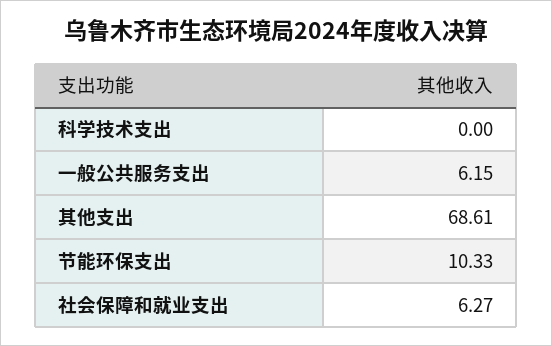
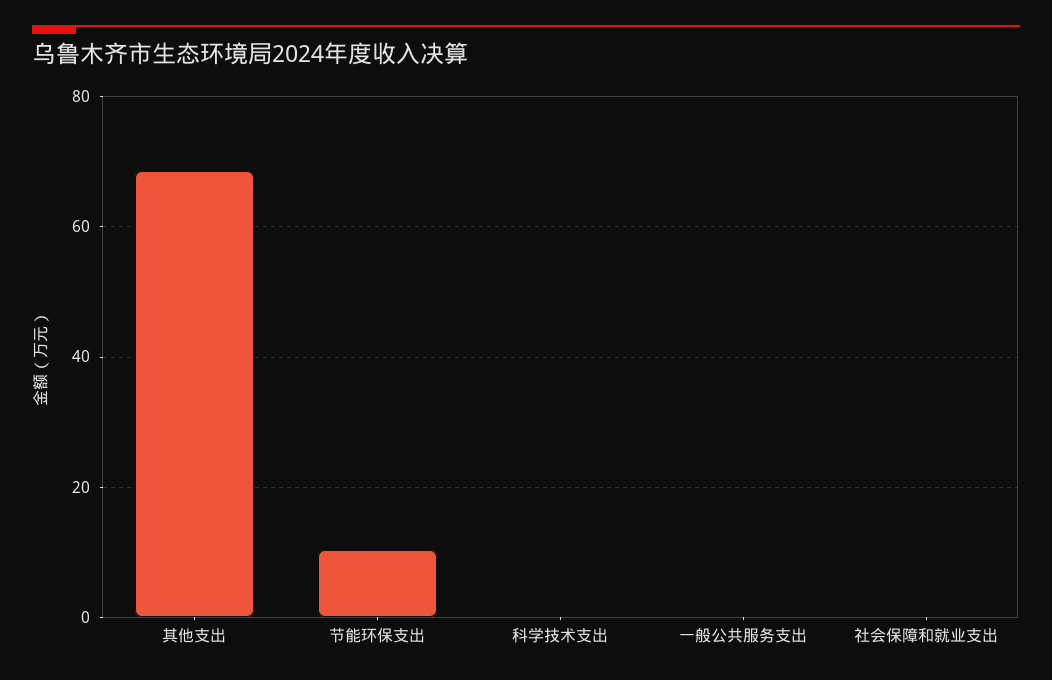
一般公共服务支出: 6.15 -> 0
社会保障和就业支出: 6.27 -> 0

